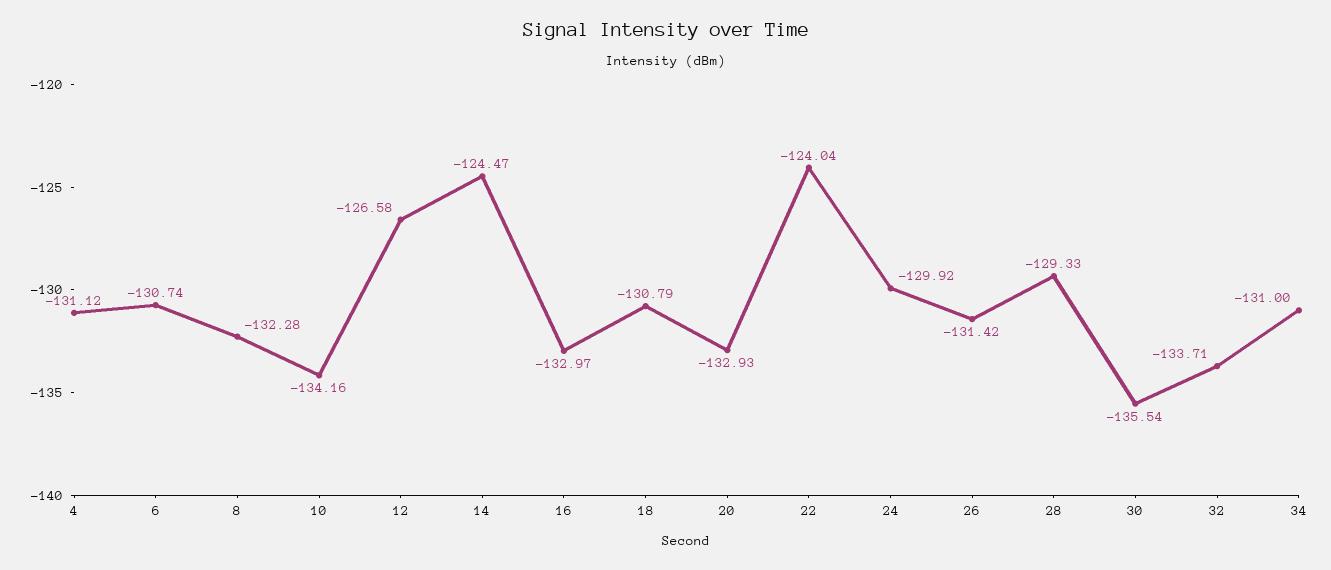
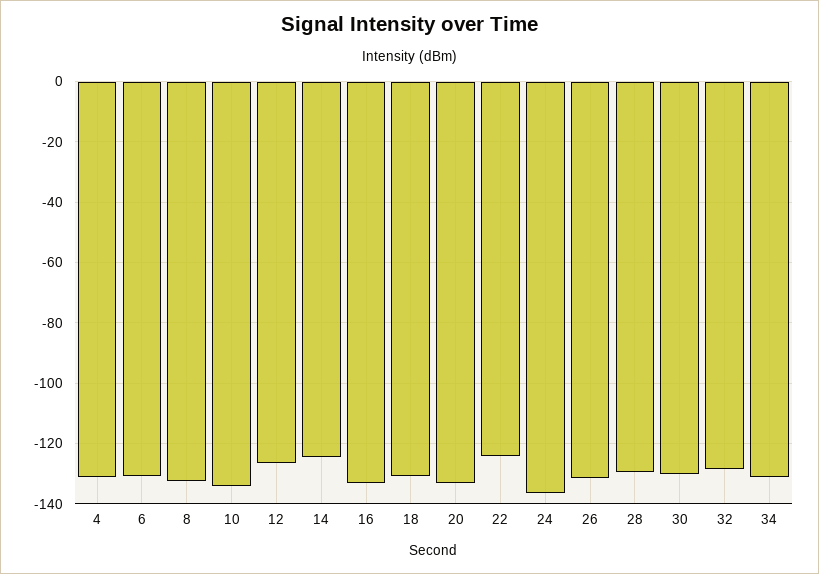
24: -129.92 -> -136
30: -135.54 -> -130
32: -133.71 -> -128

